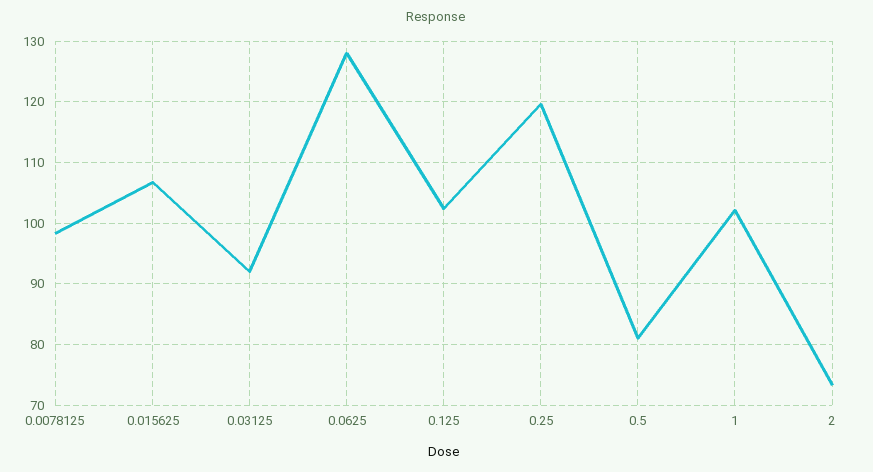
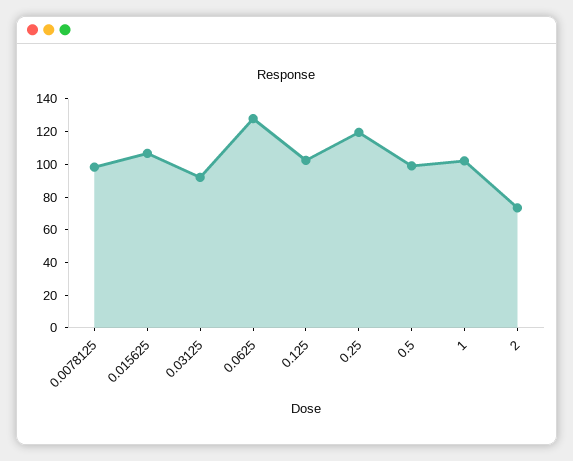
0.5: 81 -> 100

